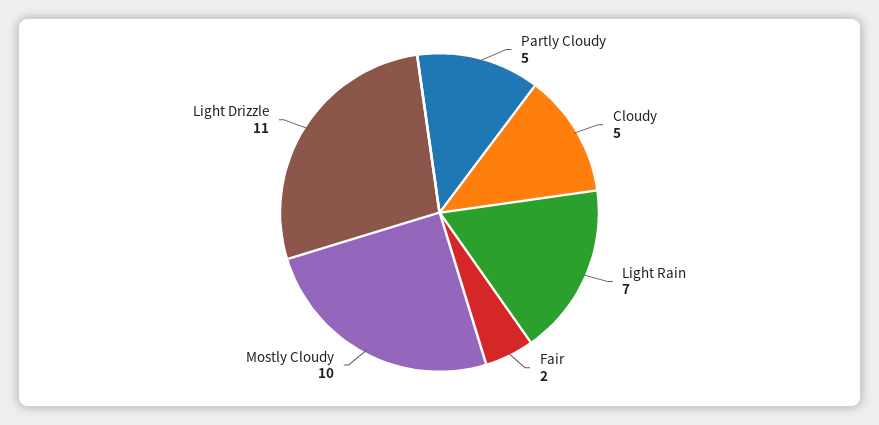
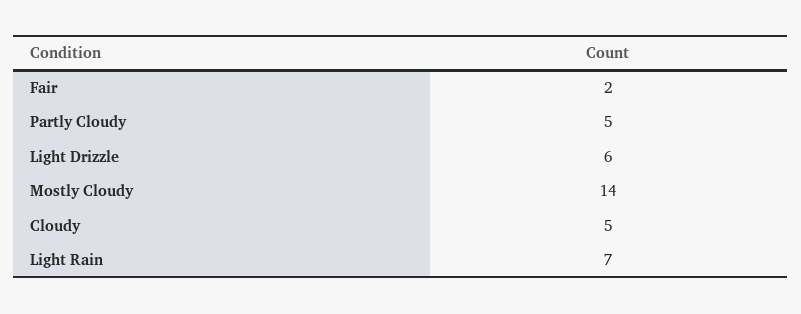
Mostly Cloudy: 10 -> 14
Light Drizzle: 11 -> 6

